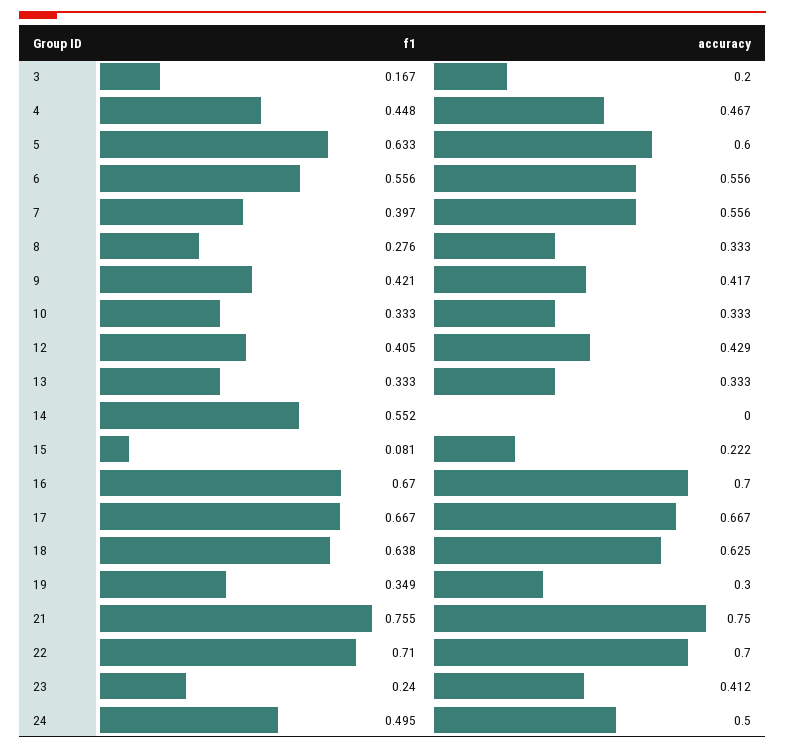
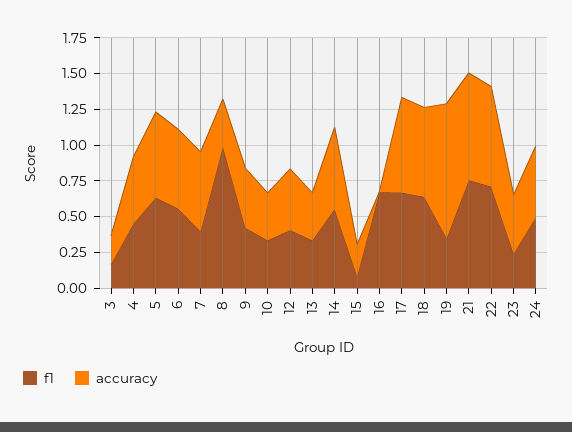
f1, 8: 0.276 -> 1
accuracy, 14: 0 -> 0.5
accuracy, 16: 0.7 -> 0
accuracy, 19: 0.3 -> 1

